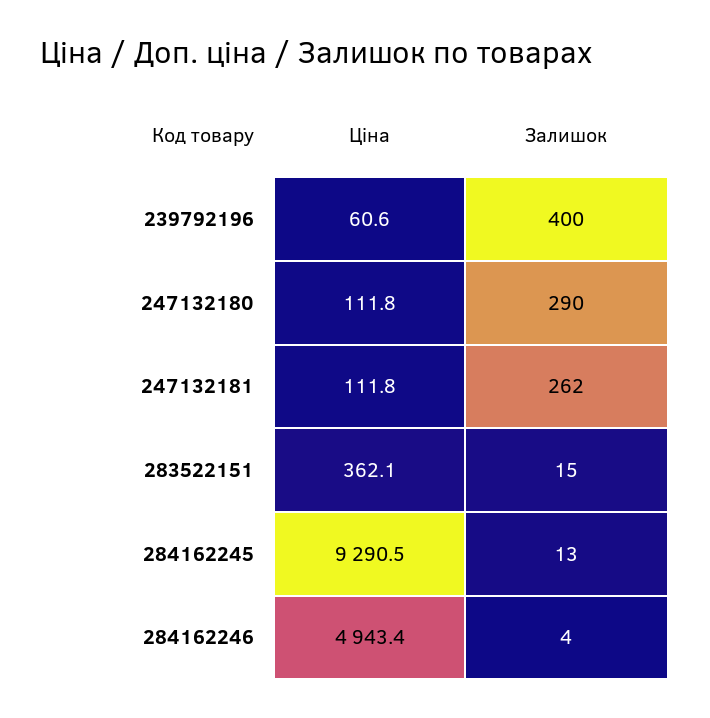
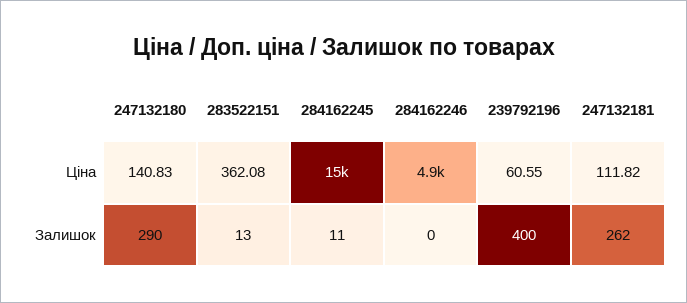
Ціна, 247132180: 111.8 -> 140.83
Залишок, 283522151: 15 -> 13
Ціна, 284162245: 9290.5 -> 15000
Залишок, 284162245: 13 -> 11
Залишок, 284162246: 4 -> 0

